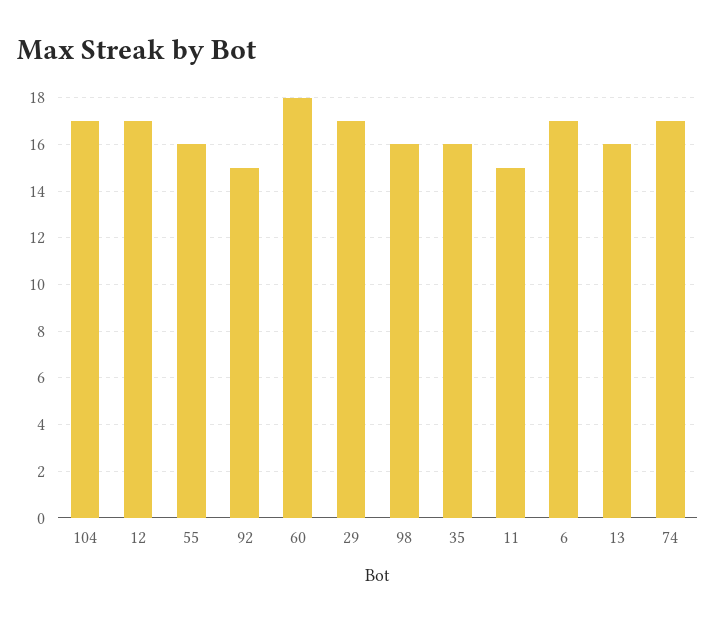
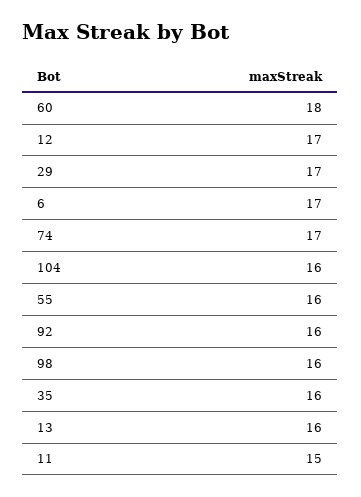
104: 17 -> 16
92: 15 -> 16

